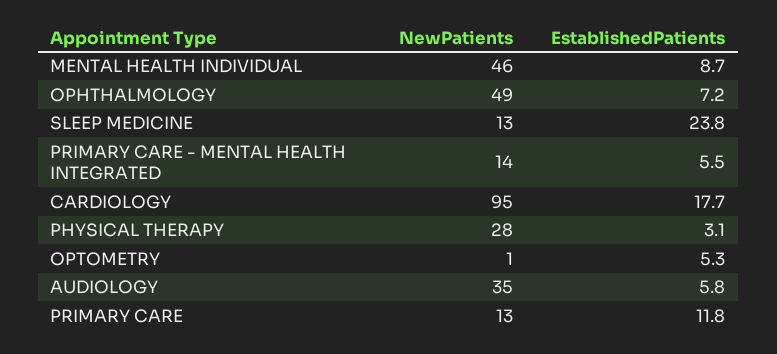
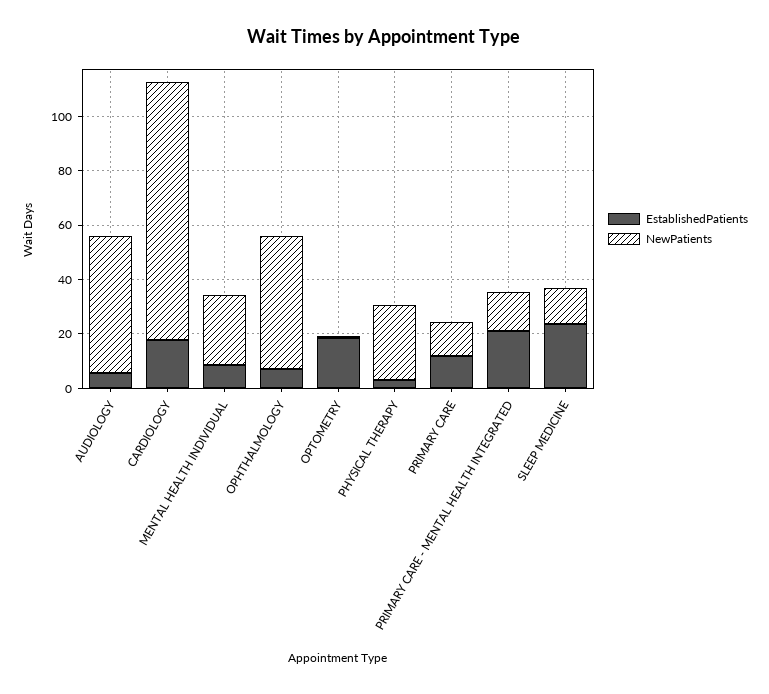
NewPatients, MENTAL HEALTH INDIVIDUAL: 46 -> 25
EstablishedPatients, PRIMARY CARE - MENTAL HEALTH INTEGRATED: 5.5 -> 20
EstablishedPatients, OPTOMETRY: 5.3 -> 20
NewPatients, AUDIOLOGY: 35 -> 50

